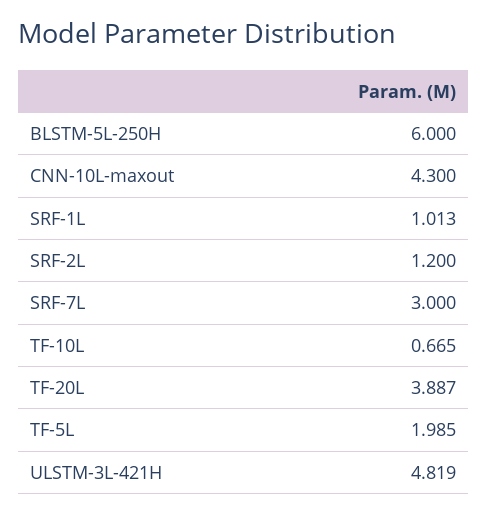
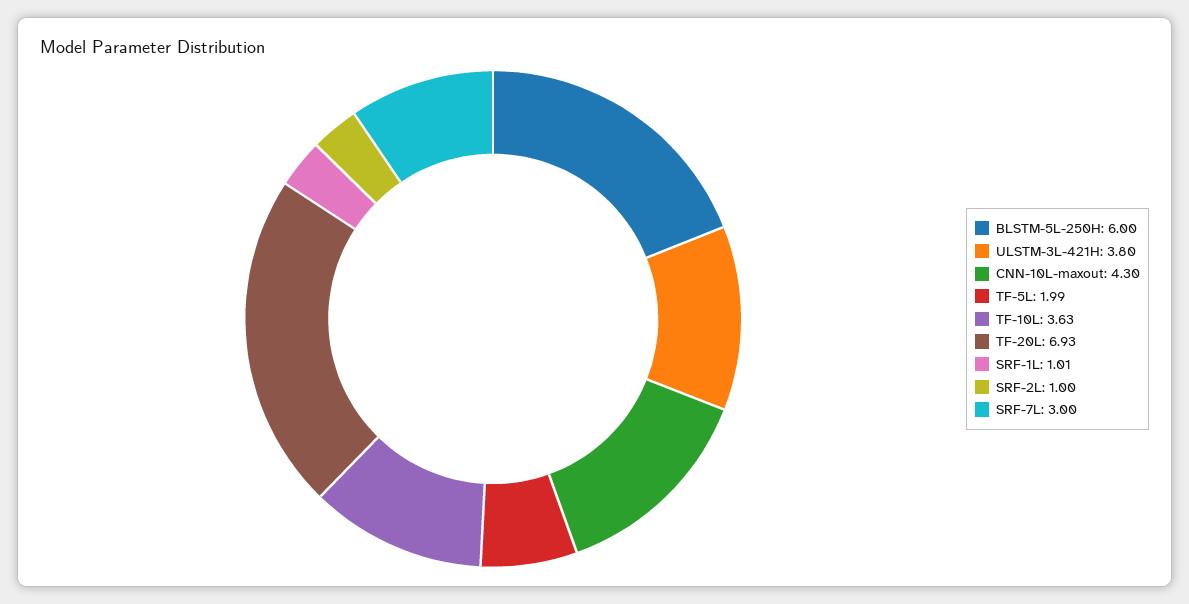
SRF-2L: 1.2 -> 1
TF-10L: 0.665 -> 3.63
TF-20L: 3.887 -> 6.93
ULSTM-3L-421H: 4.819 -> 3.8

